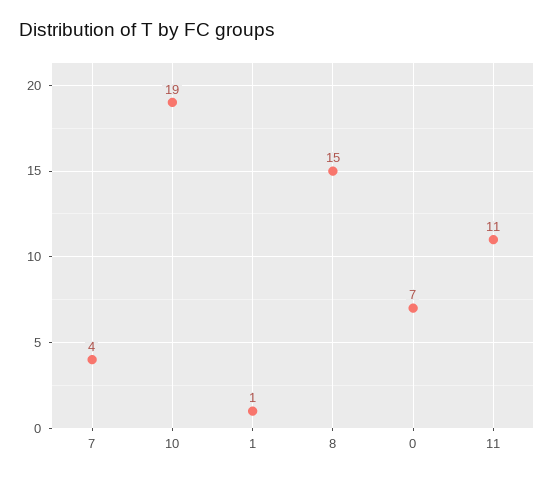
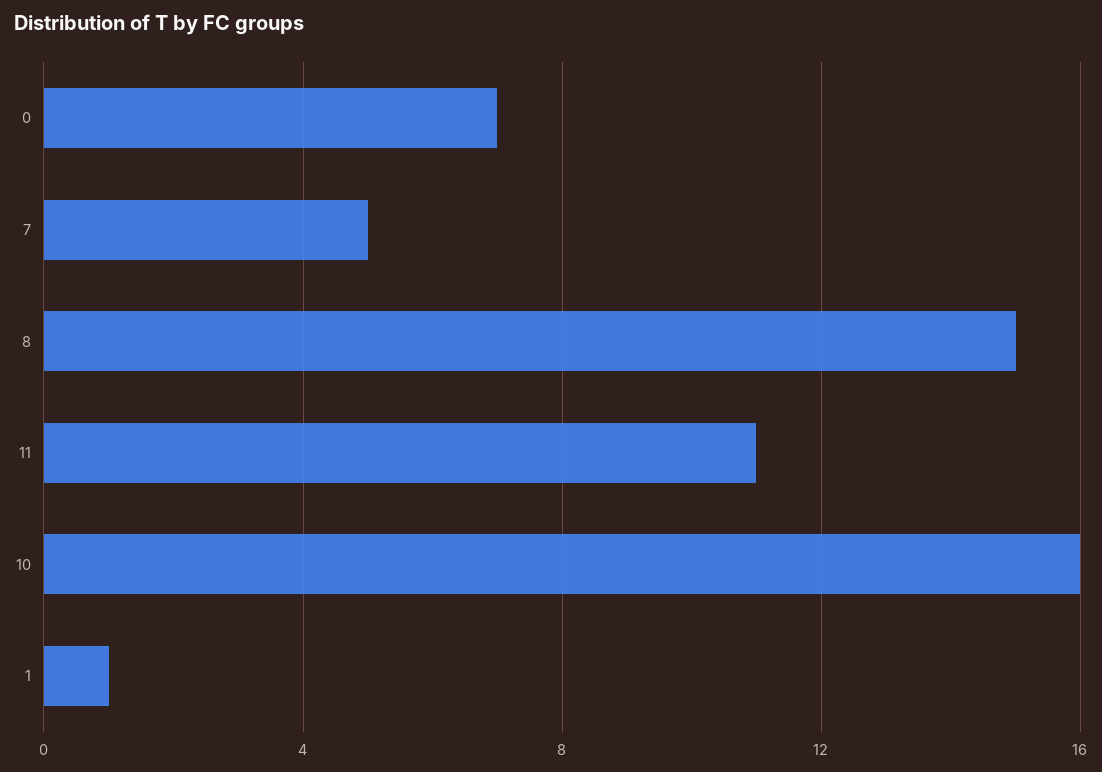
7: 4 -> 5
10: 19 -> 16

